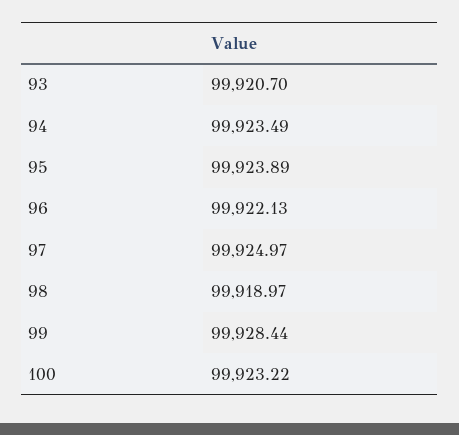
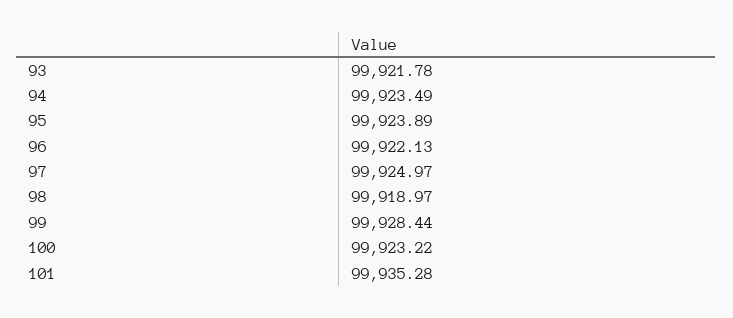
93: 99920.7 -> 99921.78
101: none -> 99935.28

